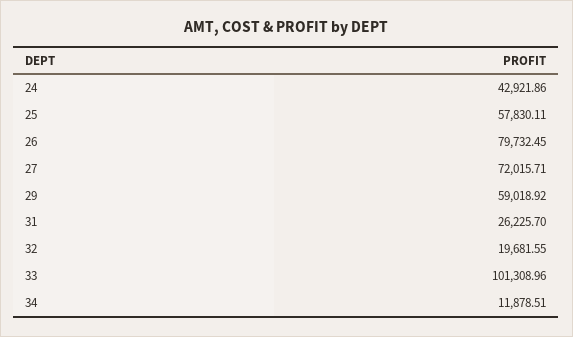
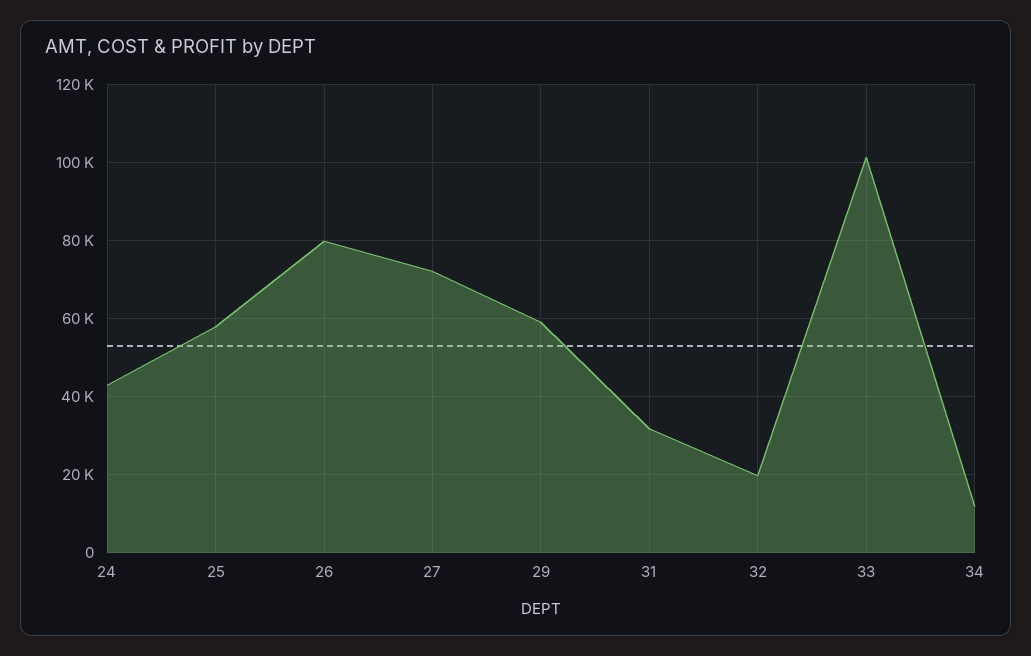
31: 26225.7 -> 32000

